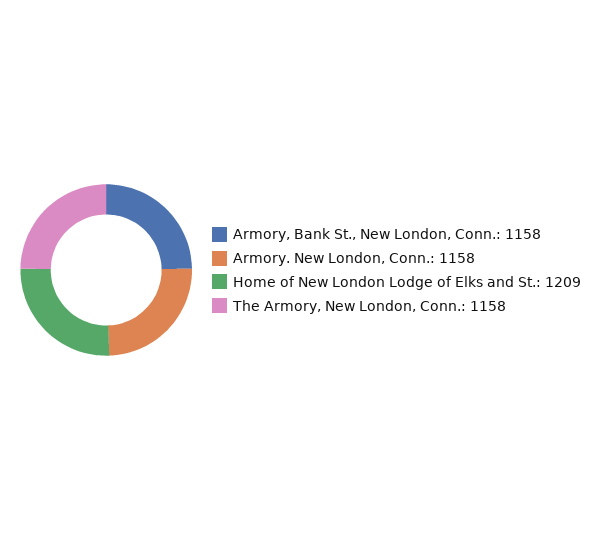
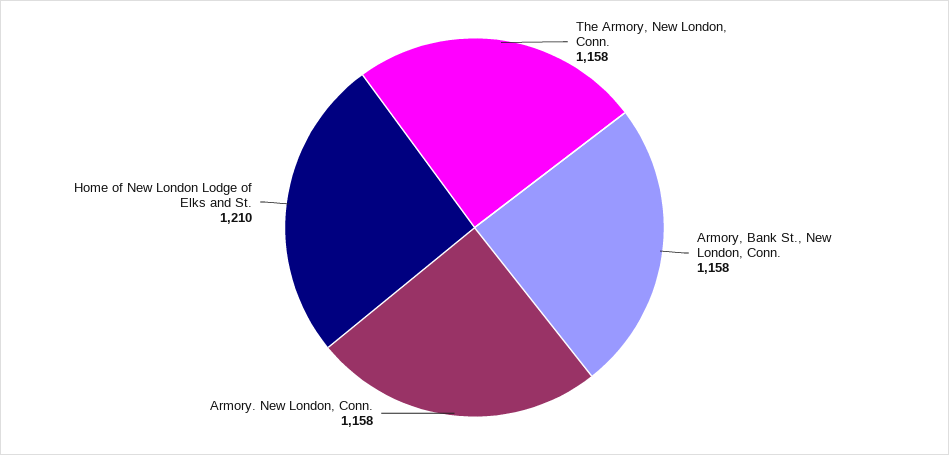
Home of New London Lodge of Elks and St.: 1209 -> 1210

